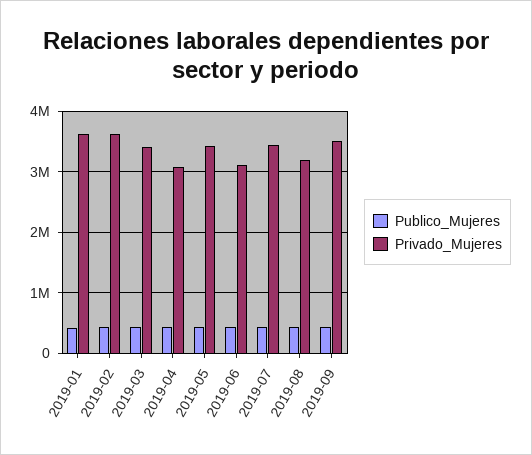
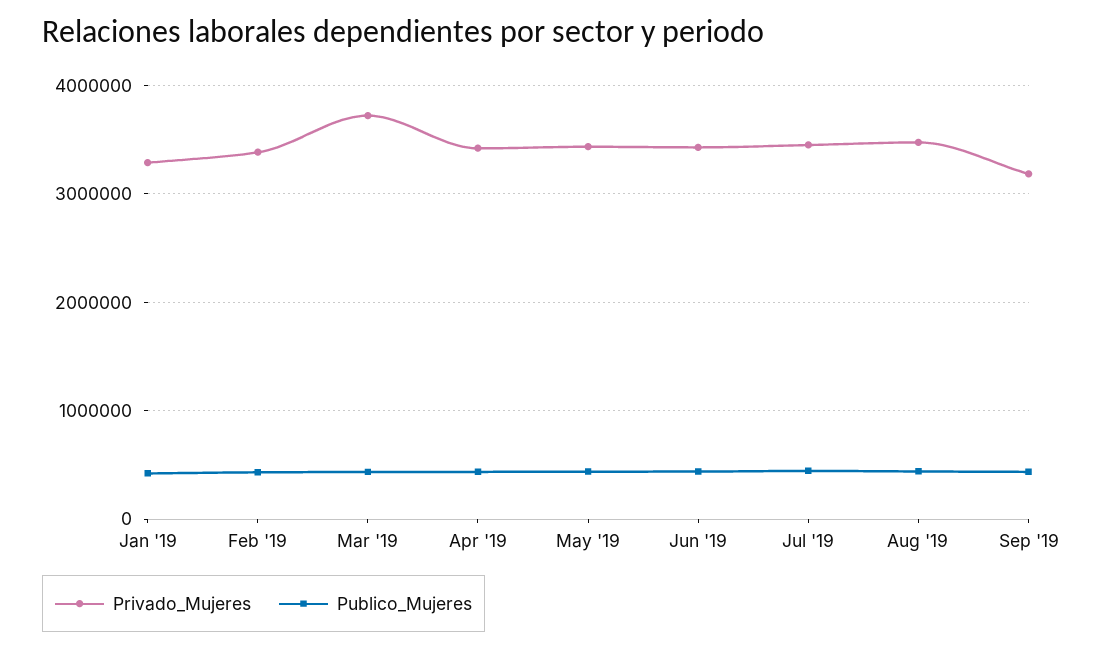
Privado_Mujeres, 2019-01: 3600000 -> 3300000
Privado_Mujeres, 2019-02: 3600000 -> 3400000
Privado_Mujeres, 2019-03: 3400000 -> 3700000
Privado_Mujeres, 2019-04: 3100000 -> 3400000
Privado_Mujeres, 2019-06: 3100000 -> 3400000
Privado_Mujeres, 2019-08: 3200000 -> 3500000
Privado_Mujeres, 2019-09: 3500000 -> 3200000

